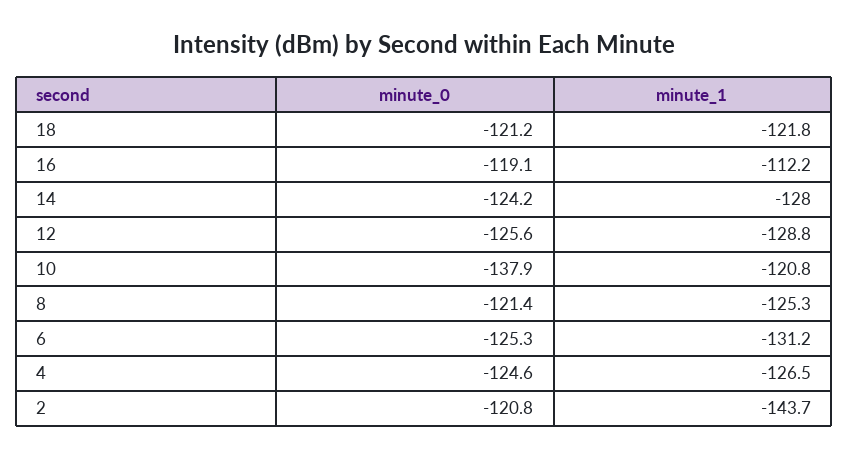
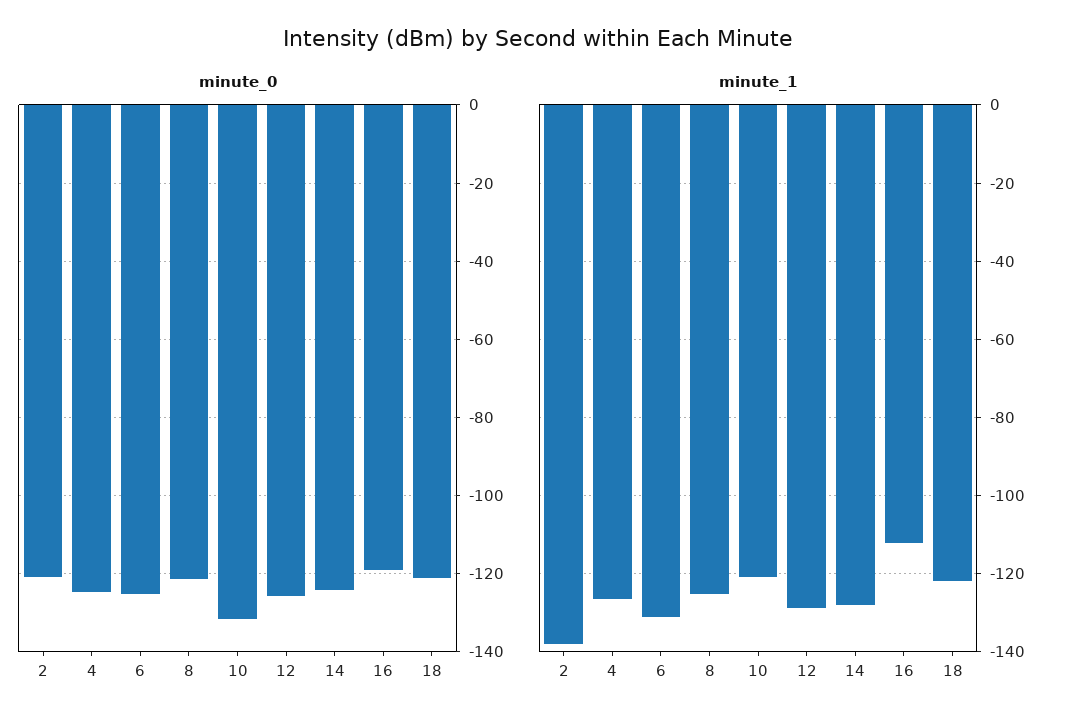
minute_0, 10: -137.9 -> -132
minute_1, 2: -143.7 -> -138

